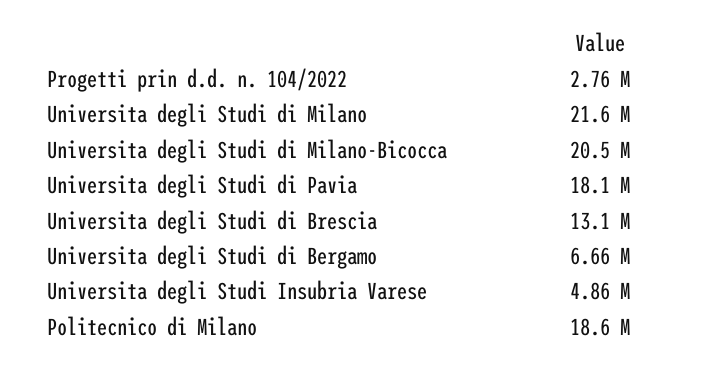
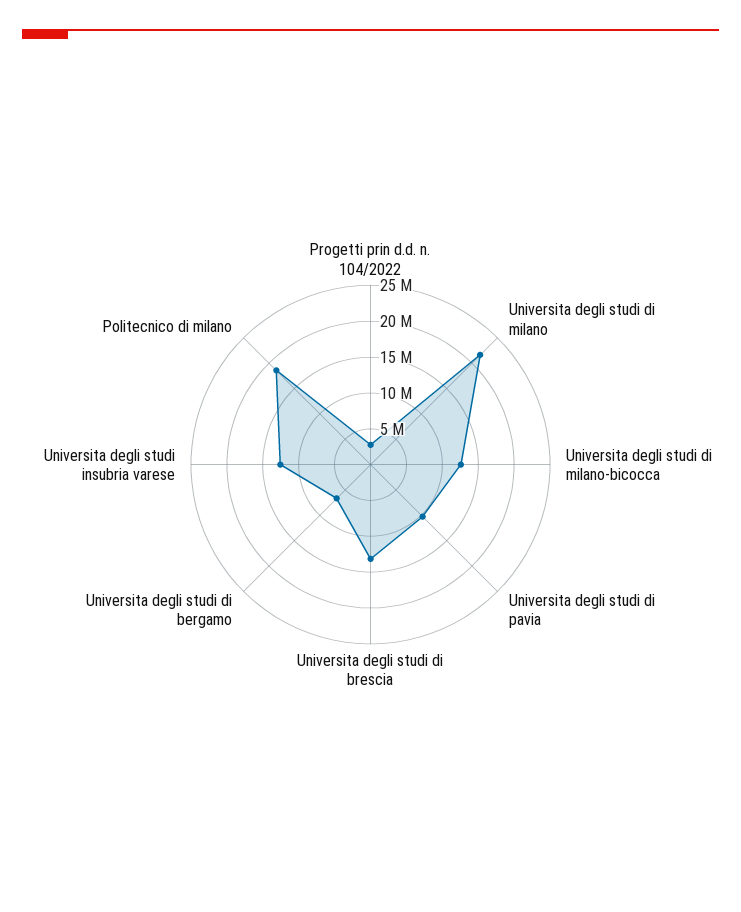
Universita degli Studi di Milano-Bicocca: 20500000 -> 12500000
Universita degli Studi di Pavia: 18100000 -> 10000000
Universita degli Studi Insubria Varese: 4860000 -> 12500000

